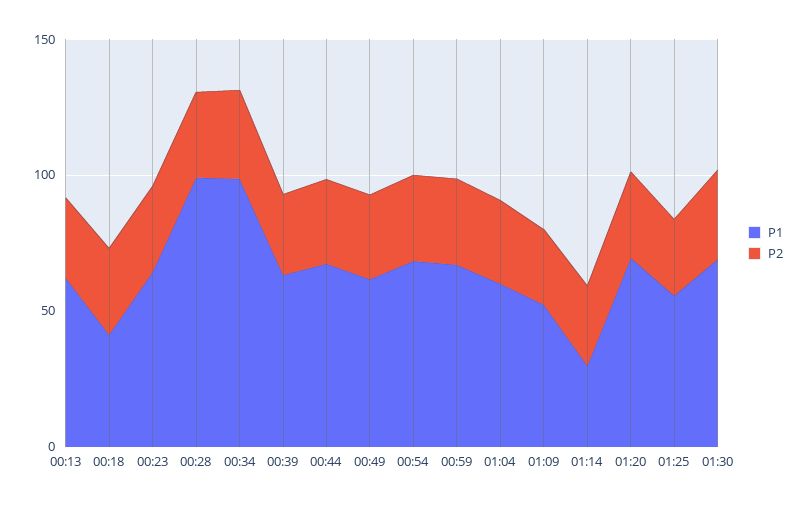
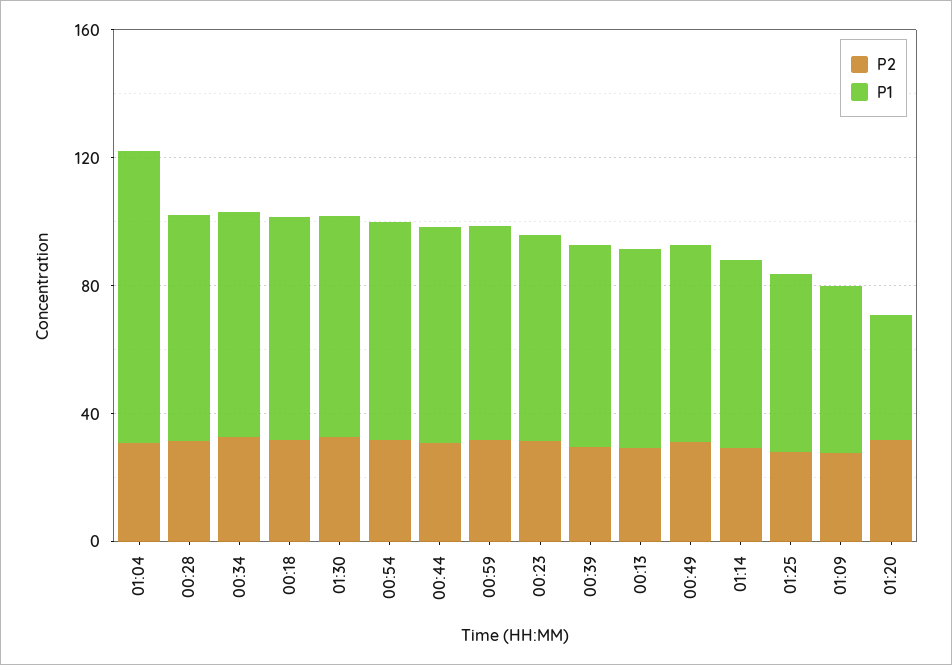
P1, 00:18: 40 -> 70
P1, 00:28: 100 -> 70
P1, 00:34: 100 -> 70
P1, 01:04: 60 -> 90
P1, 01:14: 30 -> 60
P1, 01:20: 70 -> 40

